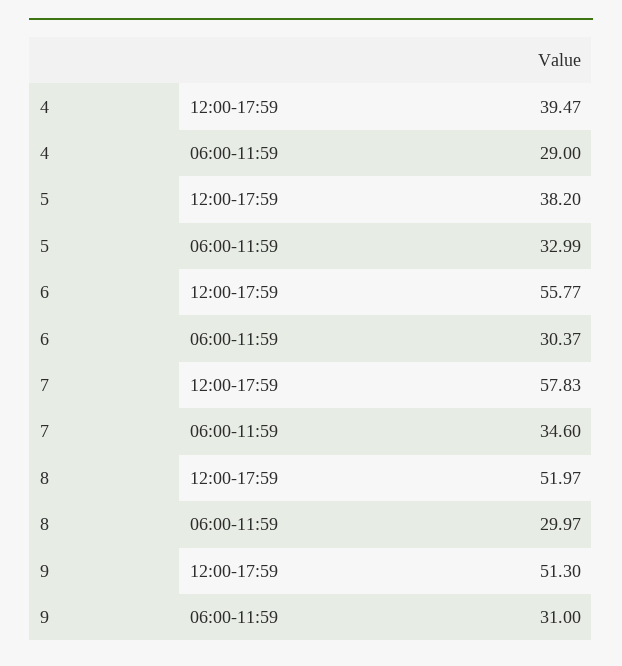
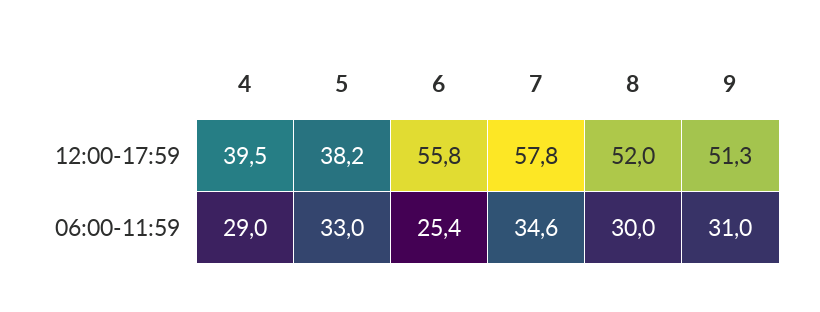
6, 06:00-11:59: 30.37 -> 25.4

